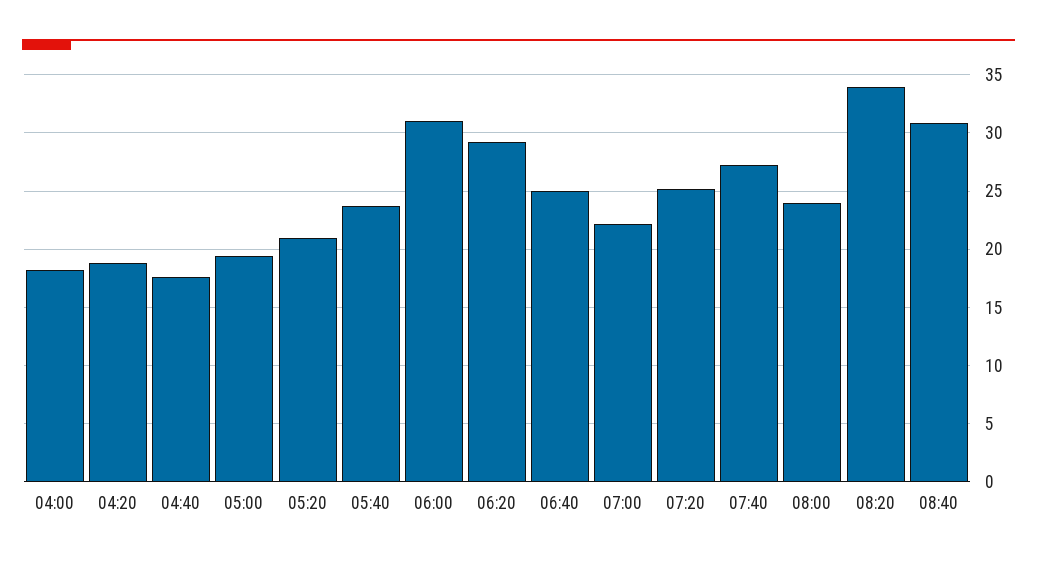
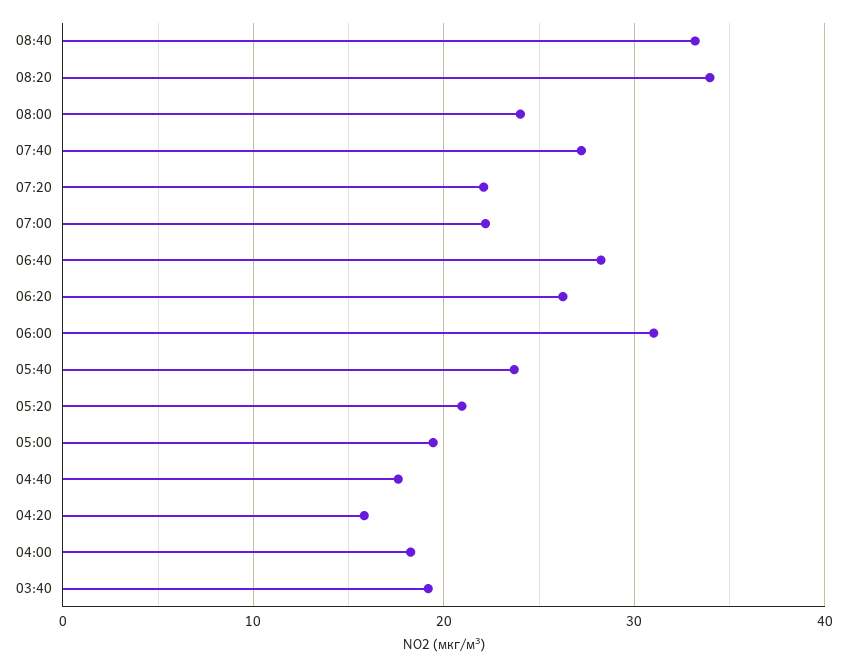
04:20: 19 -> 16
06:20: 29 -> 26
06:40: 25 -> 28
07:20: 25 -> 22
08:40: 31 -> 33
03:40: none -> 19

